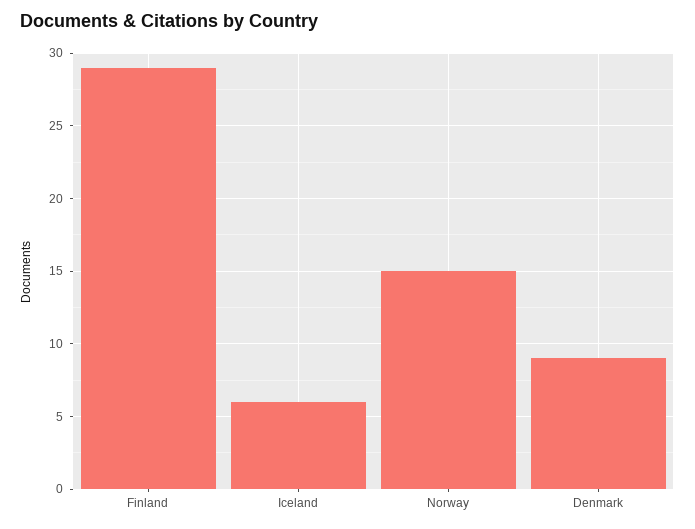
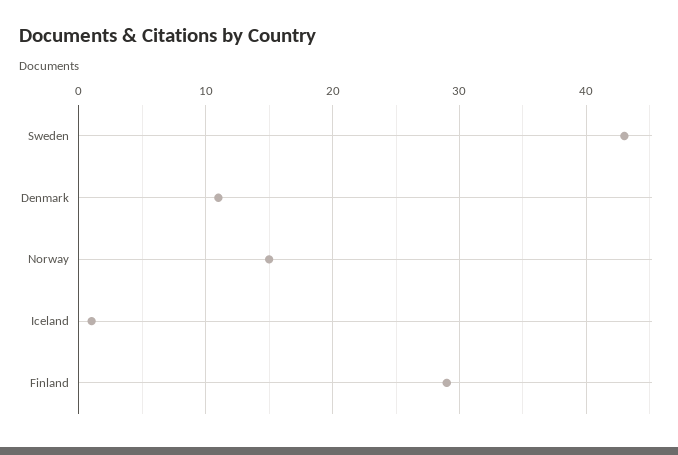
Iceland: 6 -> 1
Denmark: 9 -> 11
Sweden: none -> 43

